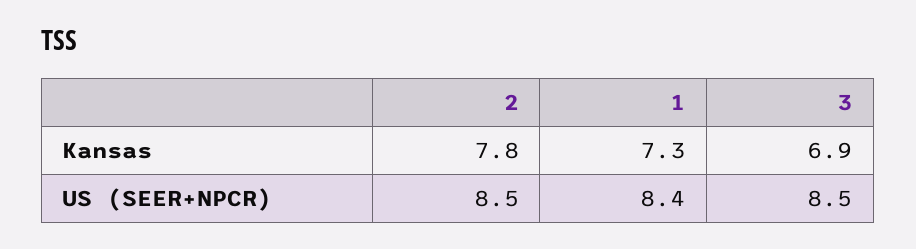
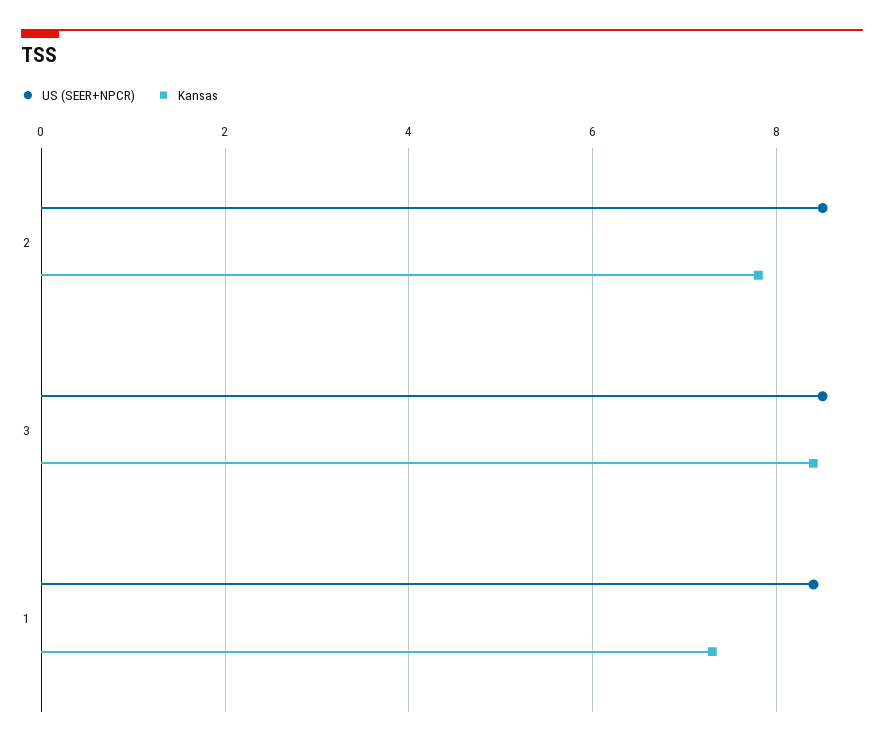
Kansas, 3: 6.9 -> 8.5

